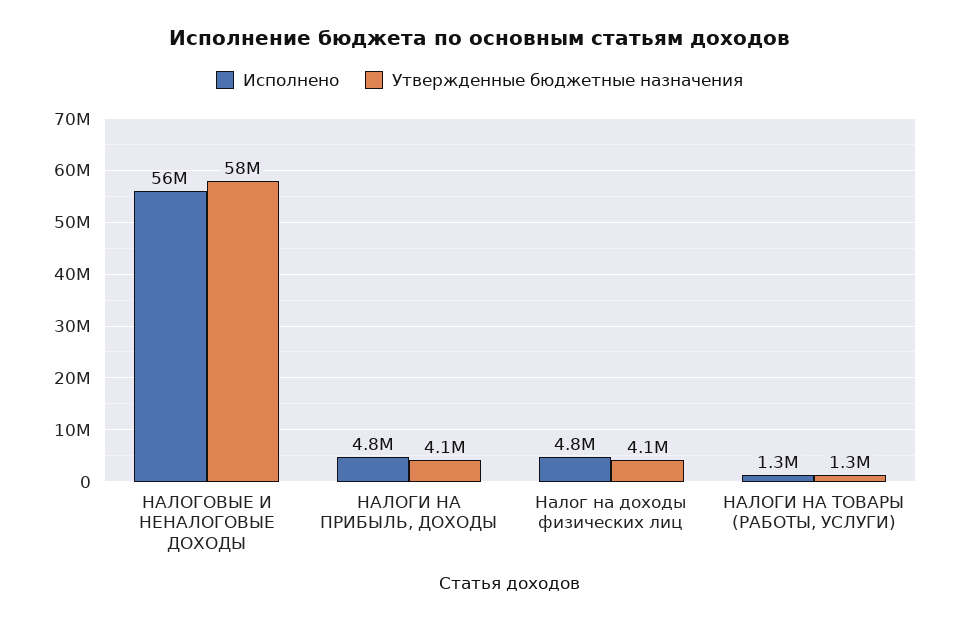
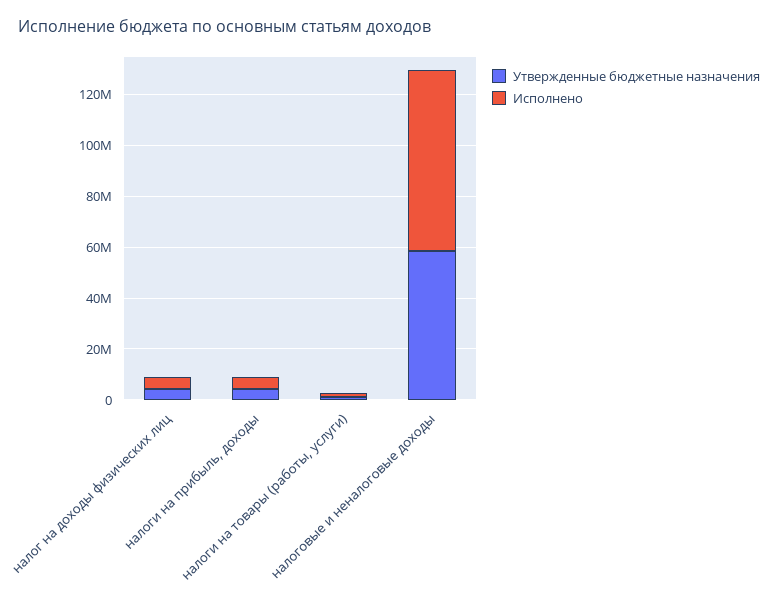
Исполнено, НАЛОГОВЫЕ И НЕНАЛОГОВЫЕ ДОХОДЫ: 56000000 -> 70000000

